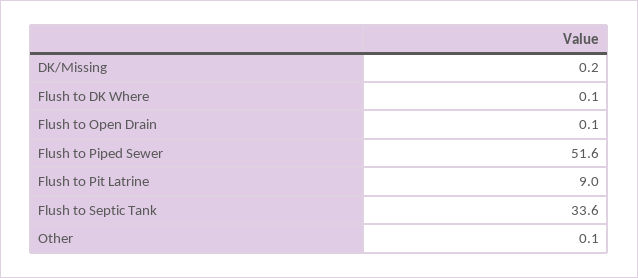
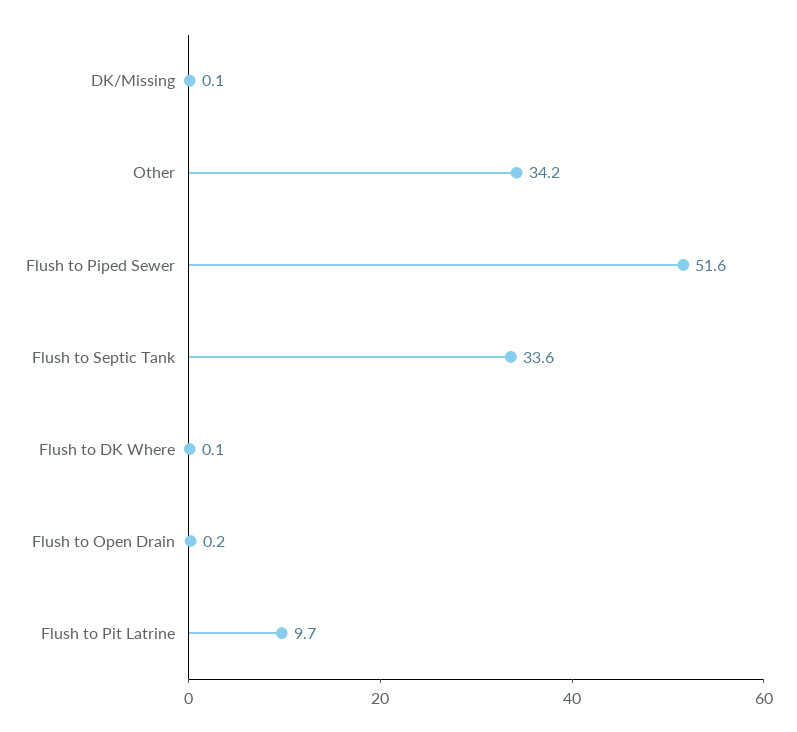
DK/Missing: 0.2 -> 0.1
Flush to Open Drain: 0.1 -> 0.2
Flush to Pit Latrine: 9 -> 9.7
Other: 0.1 -> 34.2

